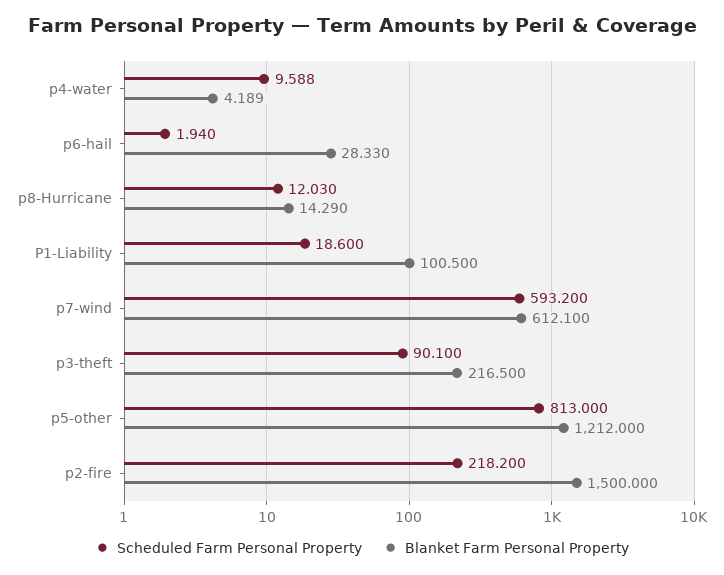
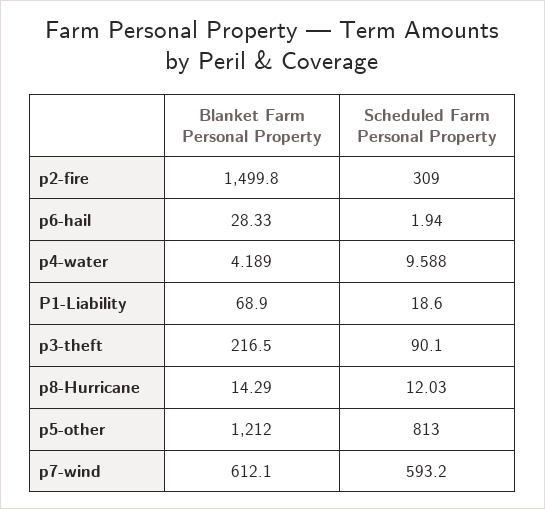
Blanket Farm Personal Property, P1-Liability: 100.5 -> 68.9
Scheduled Farm Personal Property, p2-fire: 218.2 -> 309
Blanket Farm Personal Property, p2-fire: 1500 -> 1499.8

